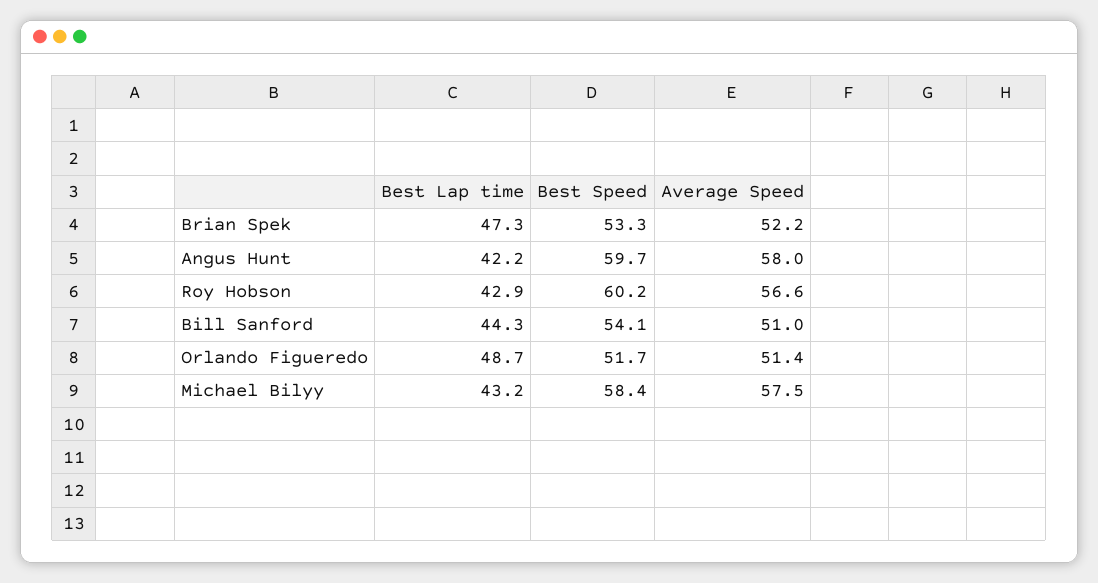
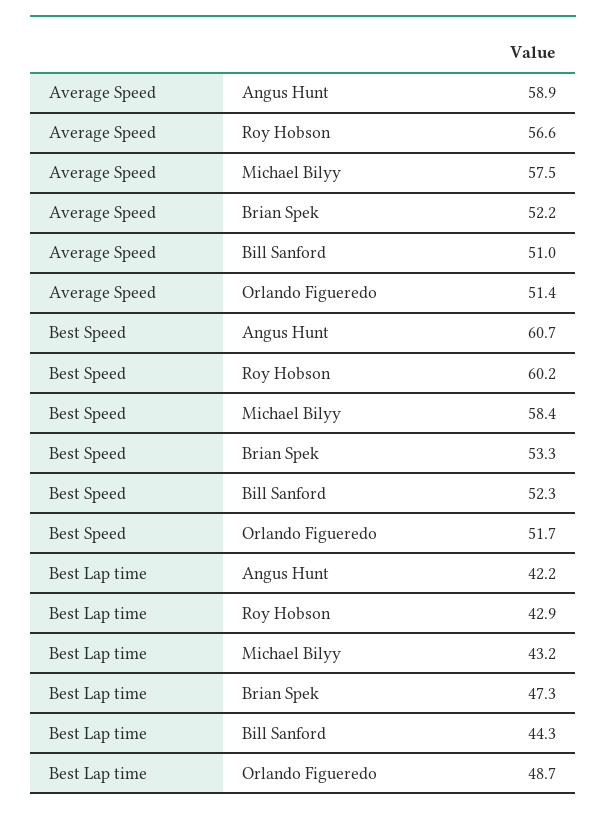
Best Speed, Angus Hunt: 59.7 -> 60.7
Average Speed, Angus Hunt: 58 -> 58.9
Best Speed, Bill Sanford: 54.1 -> 52.3

